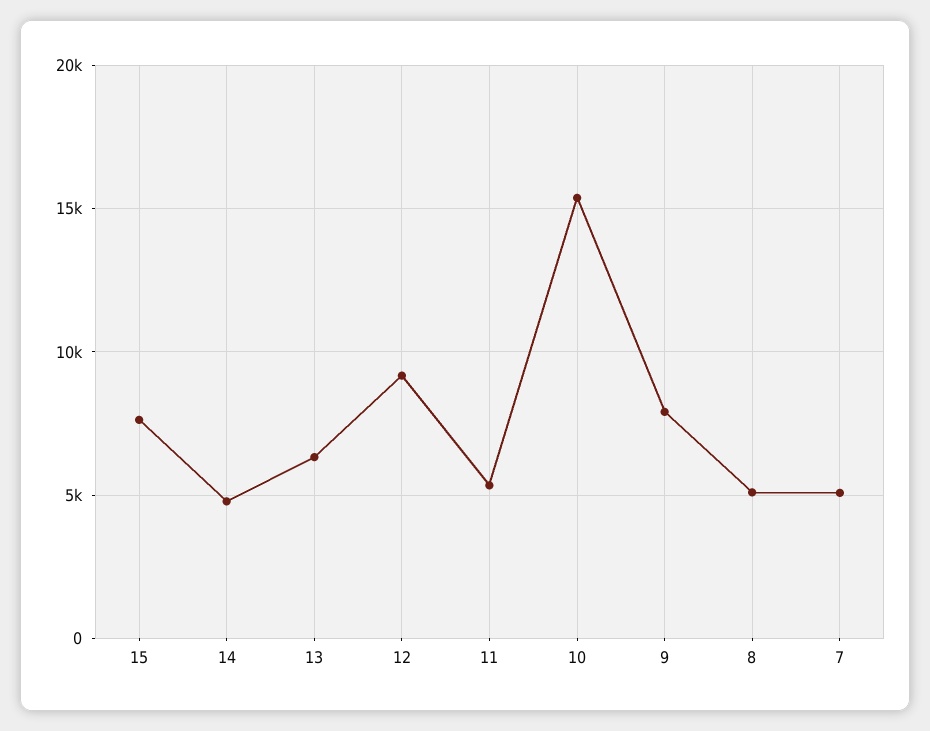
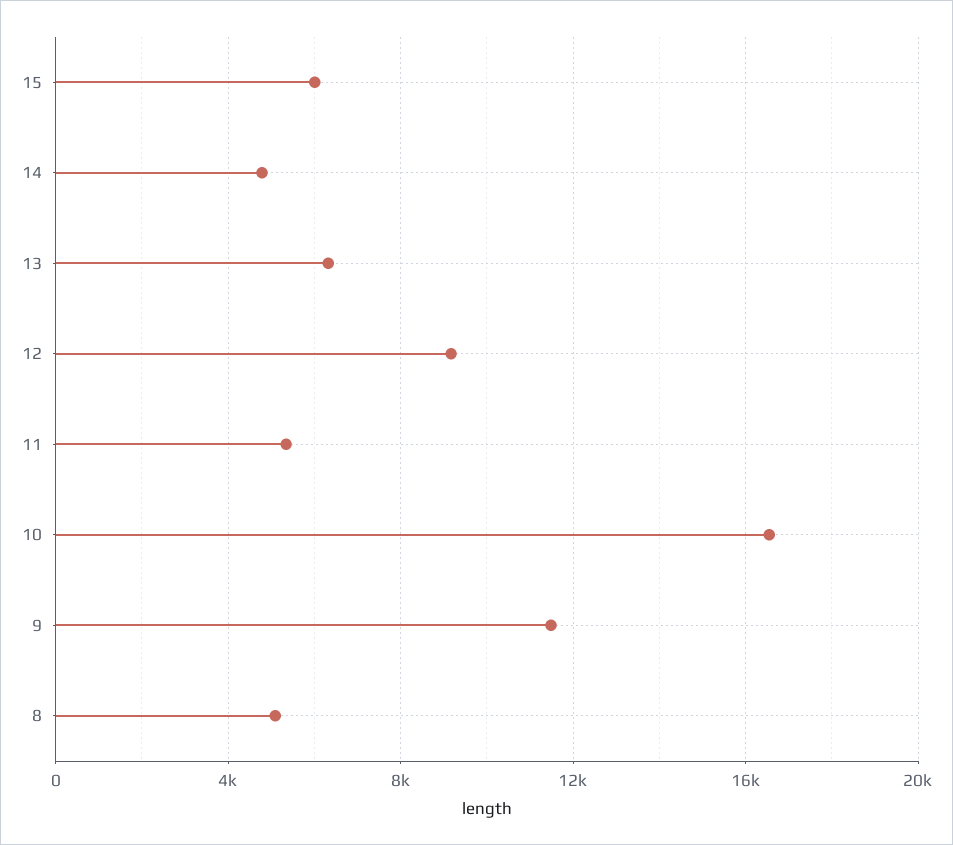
15: 7500 -> 6000
10: 15500 -> 16500
9: 8000 -> 11500
7: 5000 -> none

